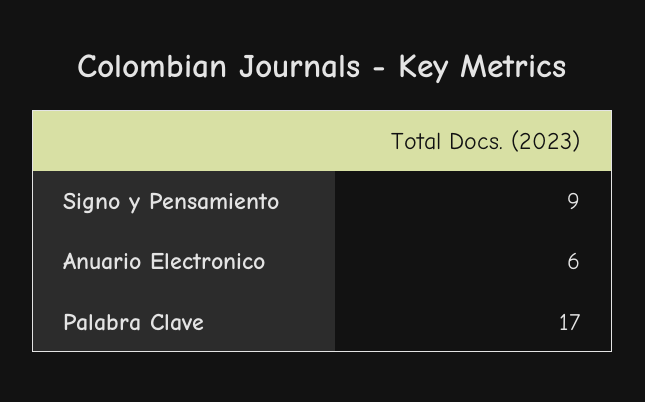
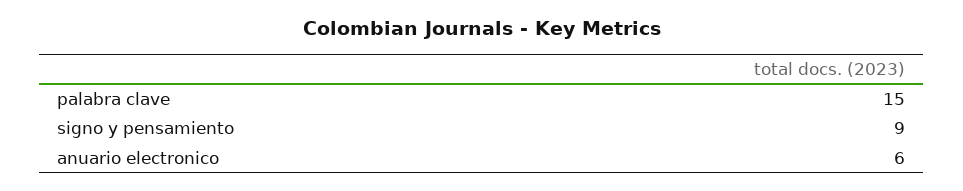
Palabra Clave: 17 -> 15

